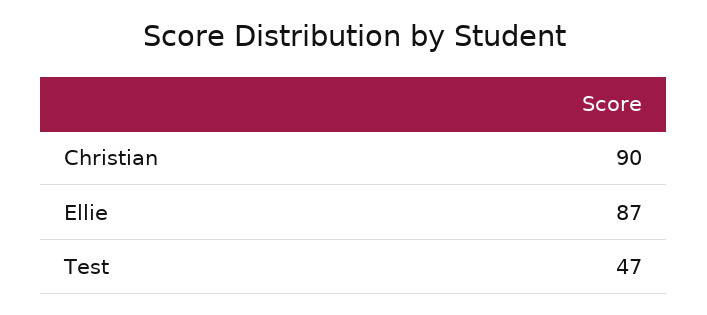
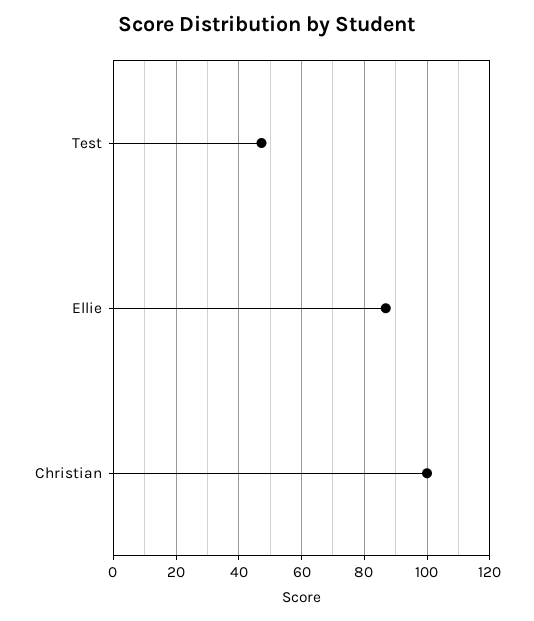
Christian: 90 -> 100

